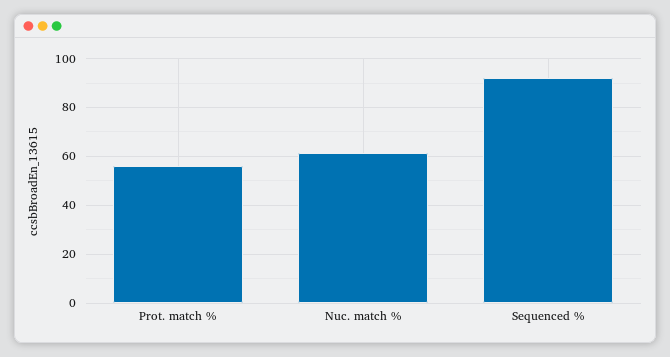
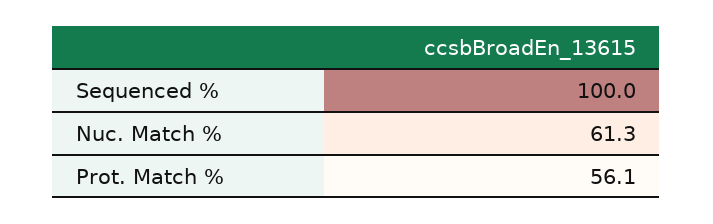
Sequenced %: 92.5 -> 100

